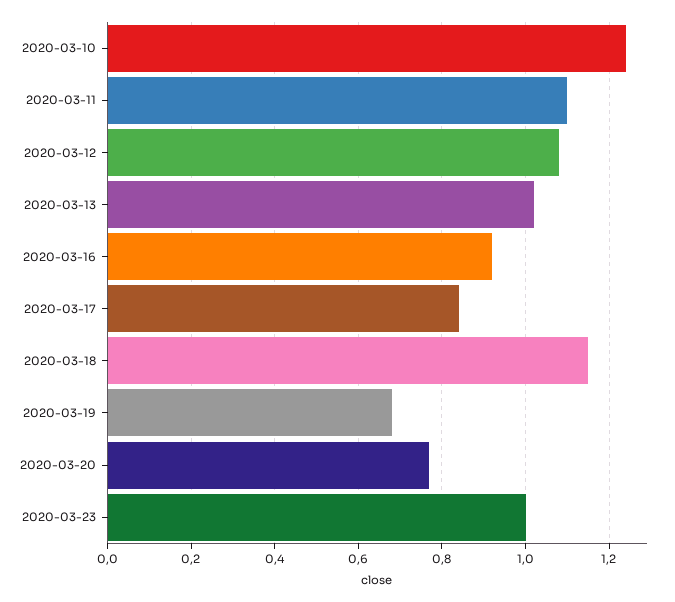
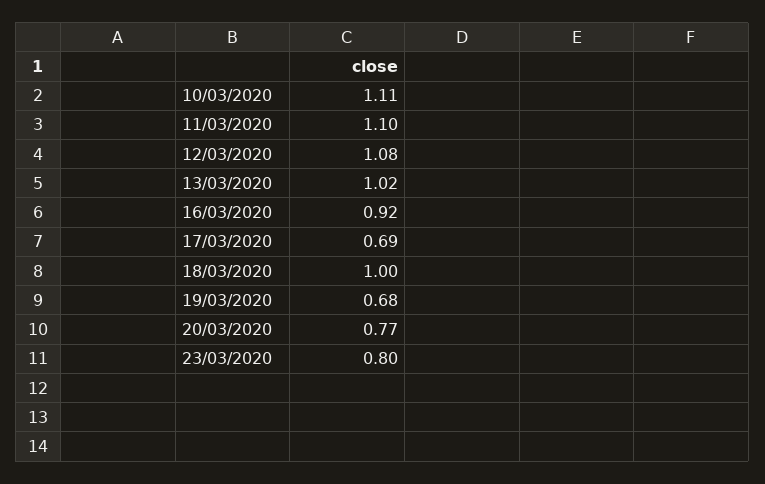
2020-03-10: 1.25 -> 1.11
2020-03-17: 0.85 -> 0.69
2020-03-18: 1.15 -> 1
2020-03-23: 1 -> 0.8

